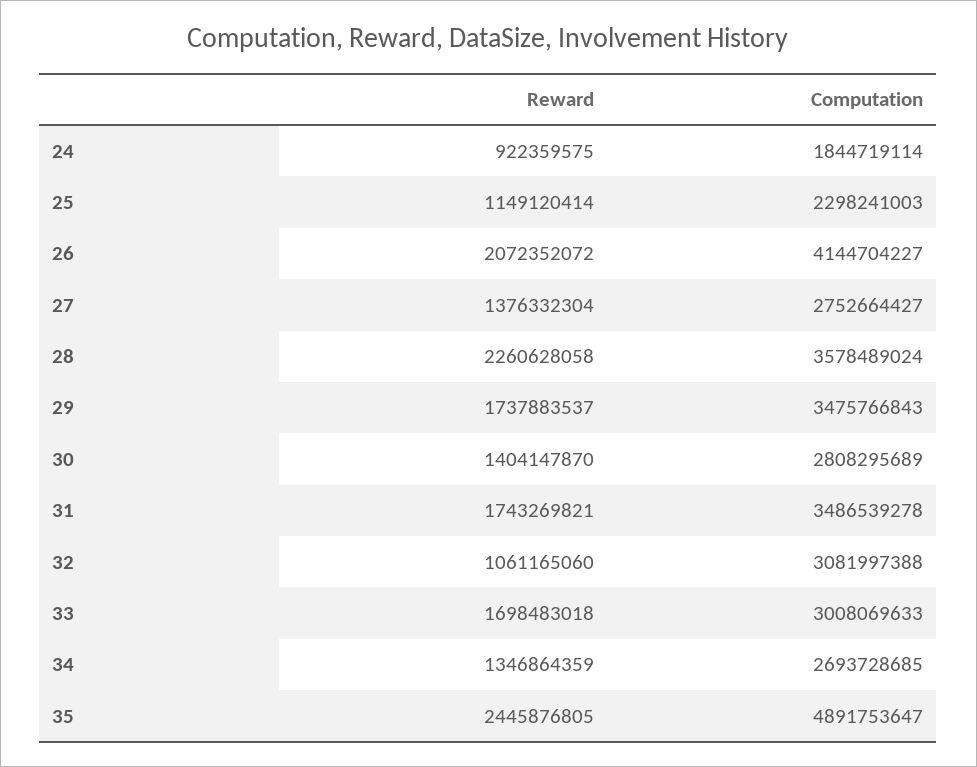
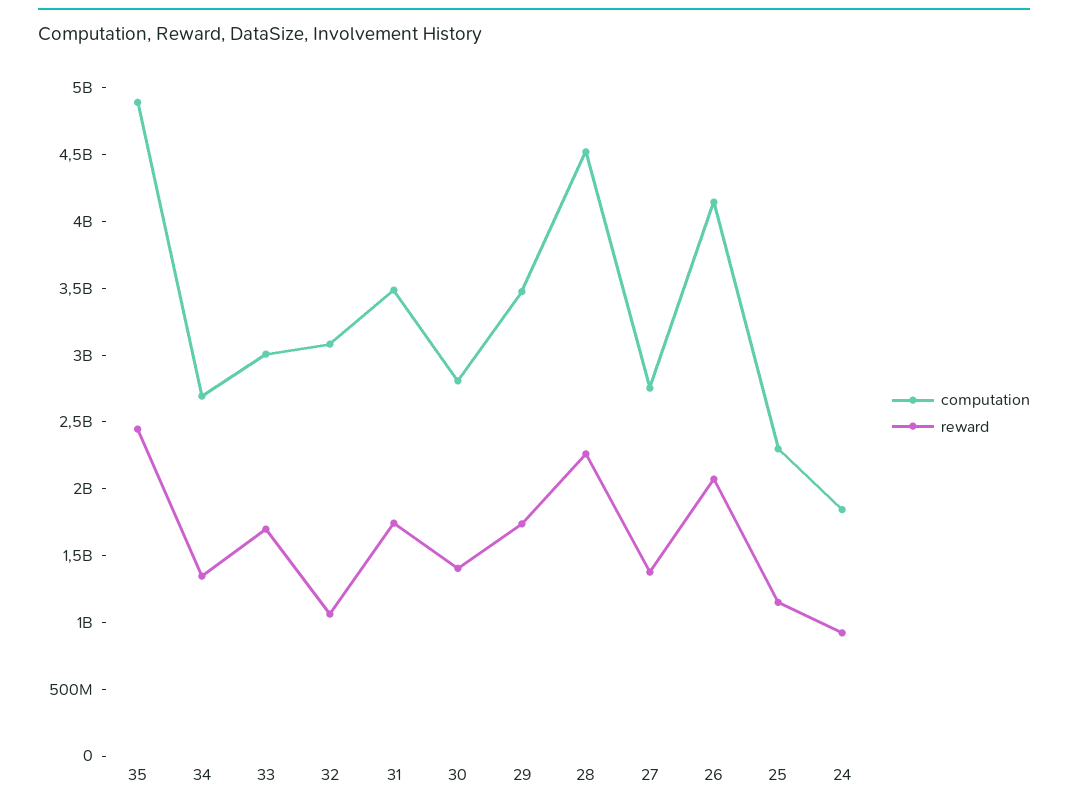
Computation, 28: 3578489024 -> 4500000000

